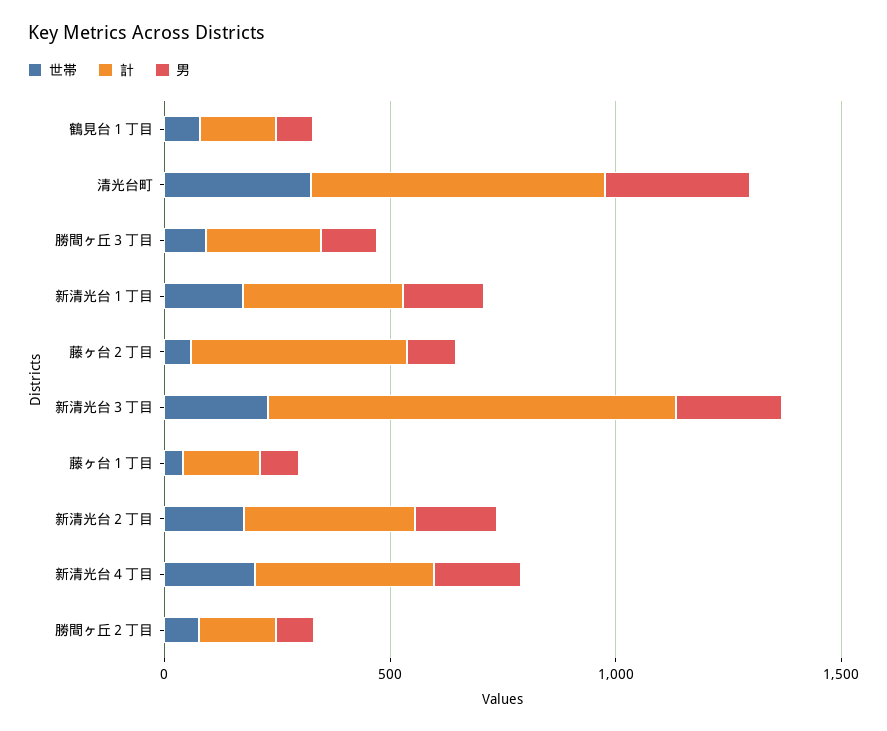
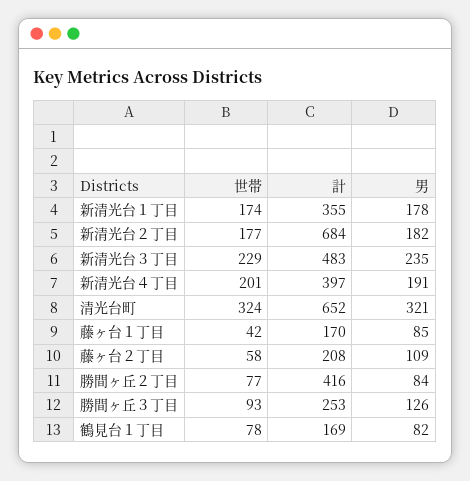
計, 藤ヶ台２丁目: 500 -> 208
計, 新清光台３丁目: 900 -> 483
計, 新清光台２丁目: 400 -> 684
計, 勝間ヶ丘２丁目: 200 -> 416

